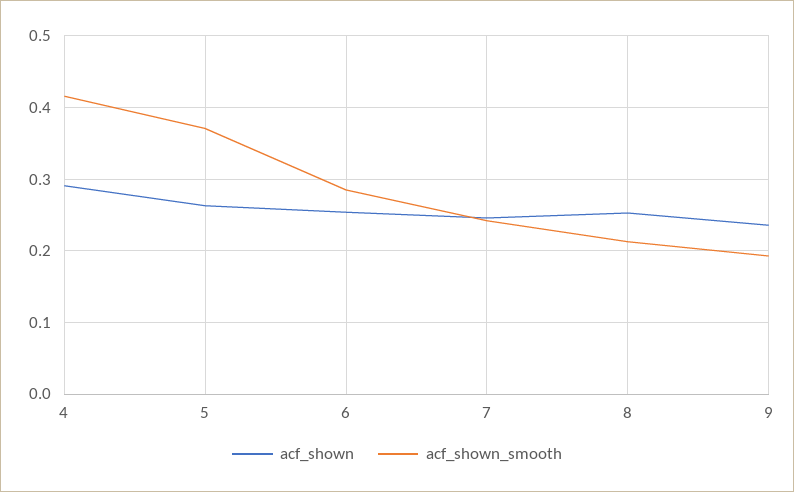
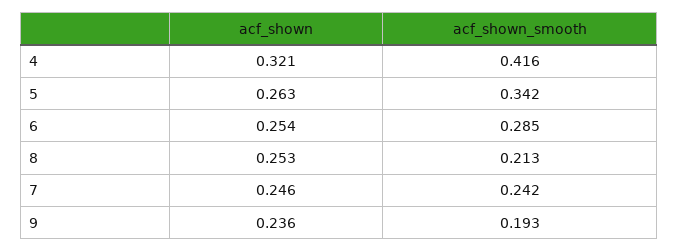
acf_shown, 4: 0.29 -> 0.321
acf_shown_smooth, 5: 0.37 -> 0.342

